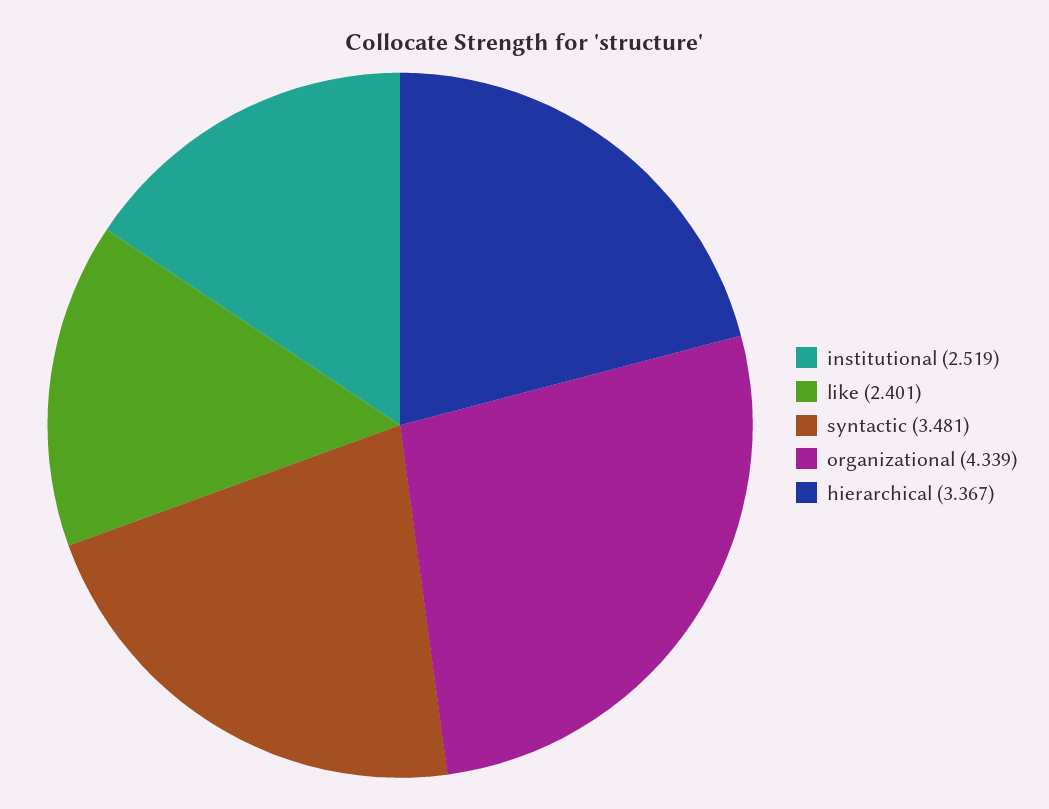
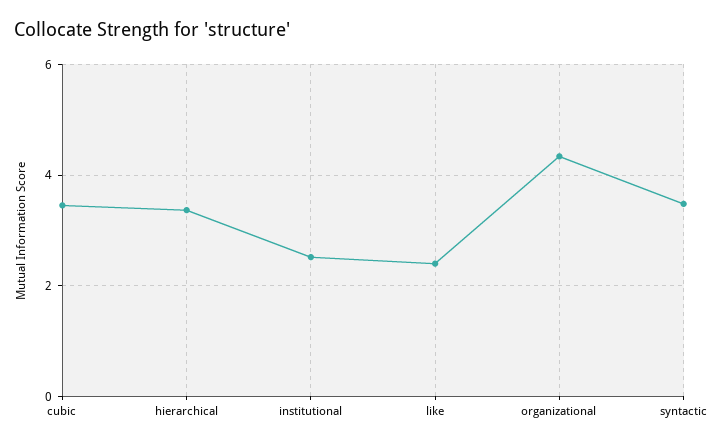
cubic: none -> 3.4

